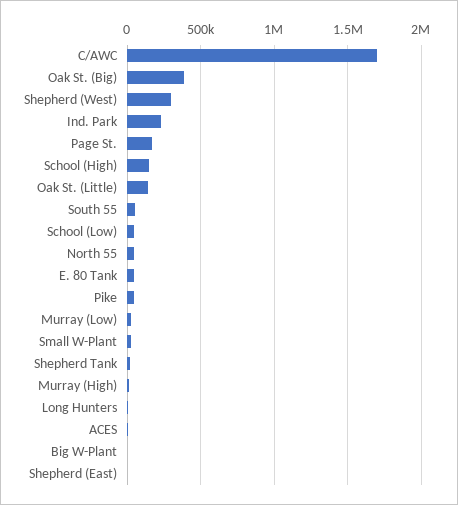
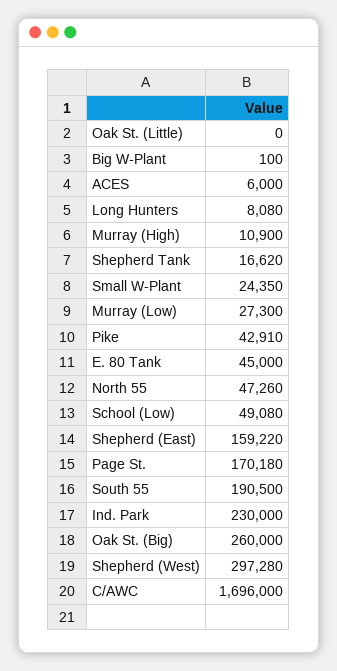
Oak St. (Big): 400000 -> 260000
School (High): 150000 -> none
Oak St. (Little): 150000 -> 0
South 55: 50000 -> 190500
Shepherd (East): 0 -> 159220

